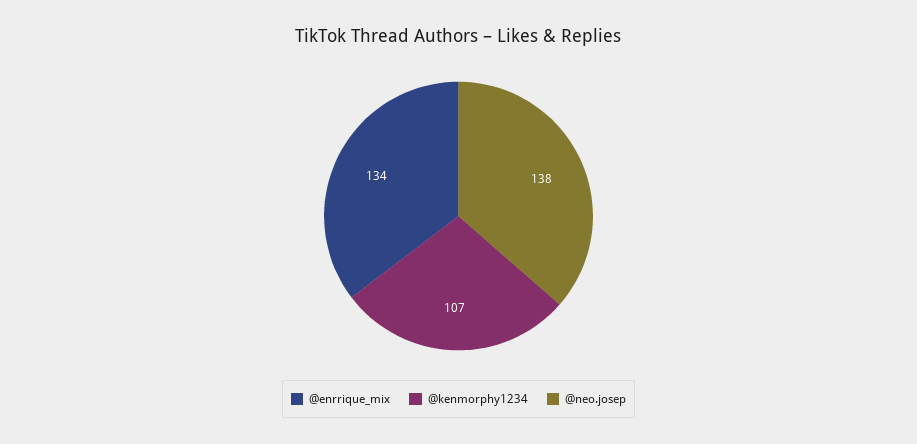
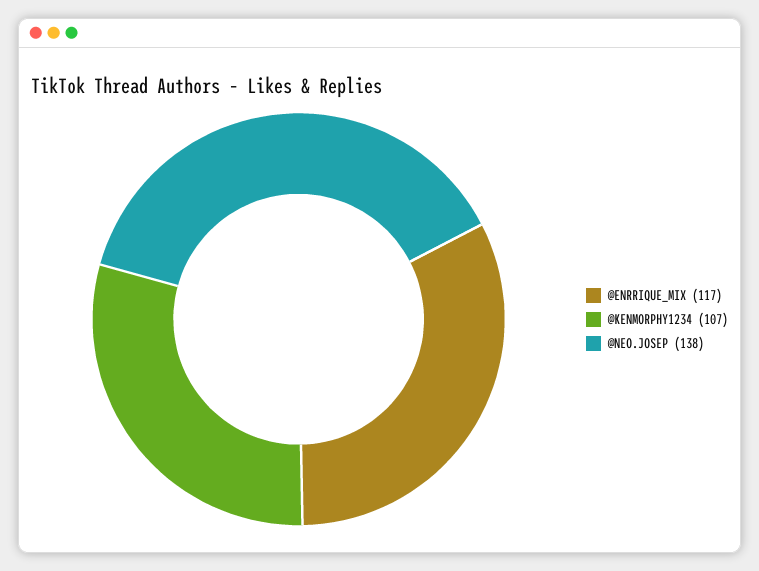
@enrrique_mix: 134 -> 117

